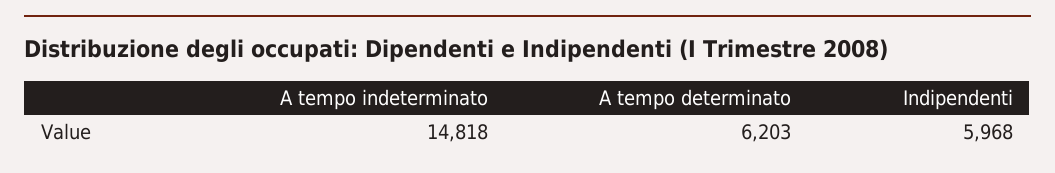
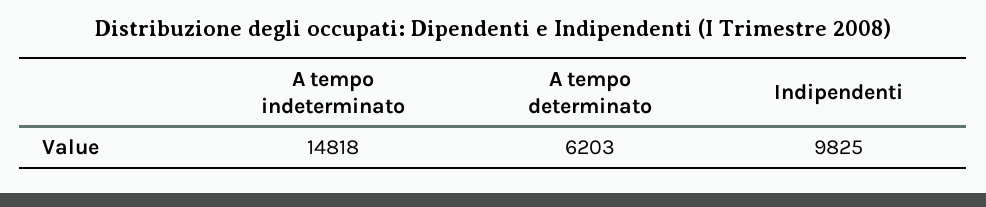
Indipendenti: 5968 -> 9825

